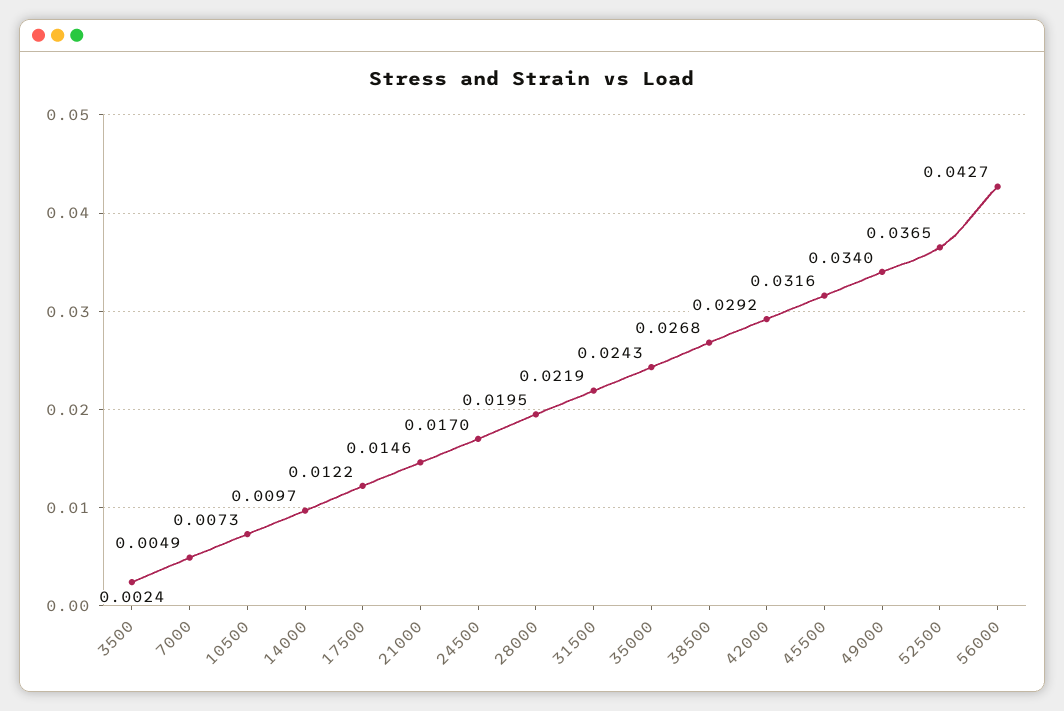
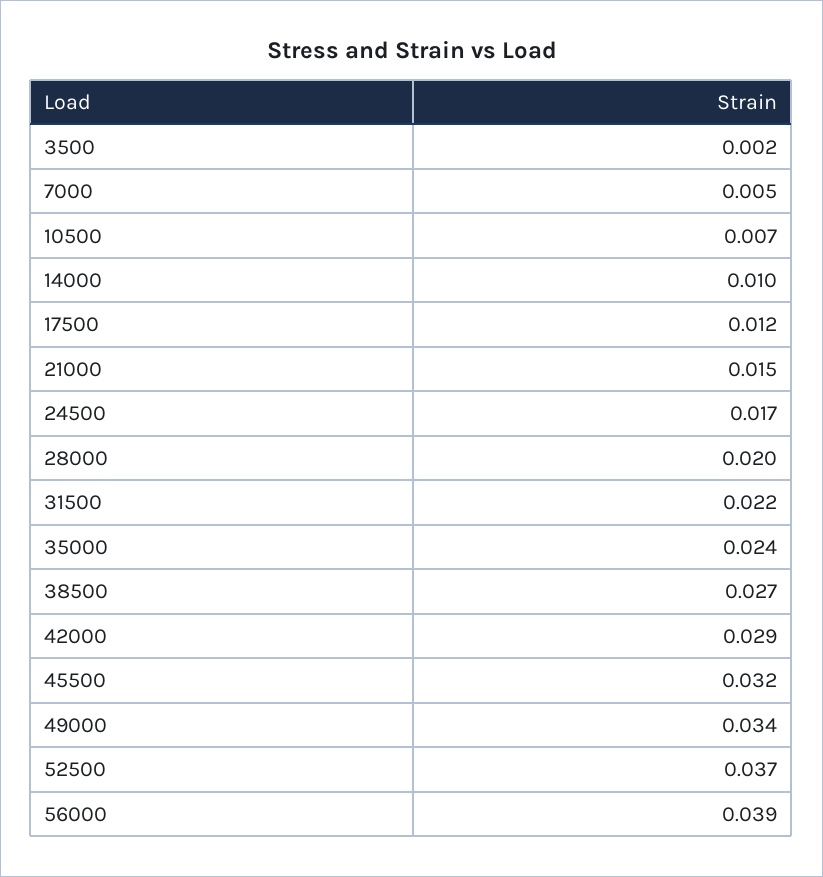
56000: 0.0427 -> 0.039

